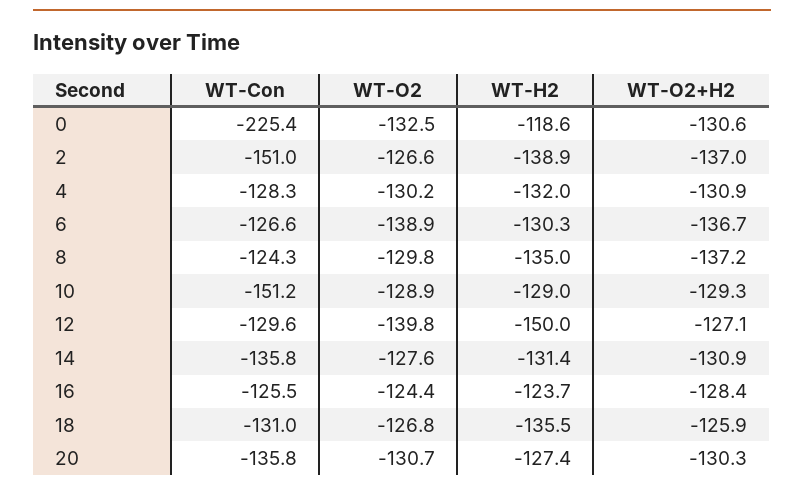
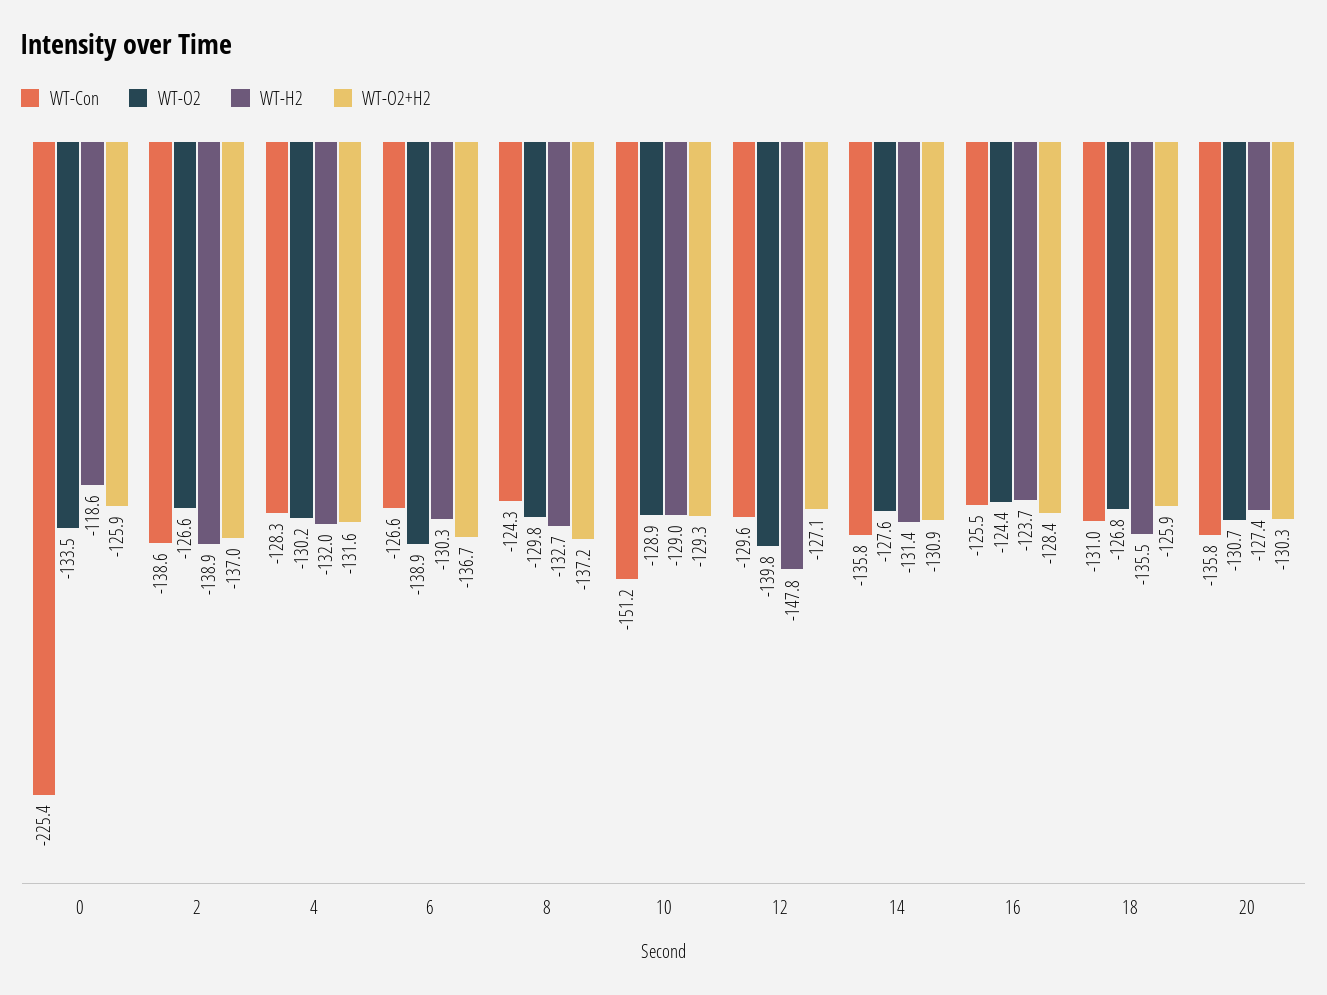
WT-O2, 0: -132.5 -> -133.5
WT-O2+H2, 0: -130.6 -> -125.9
WT-Con, 2: -151 -> -138.6
WT-O2+H2, 4: -130.9 -> -131.6
WT-H2, 8: -135 -> -132.7
WT-H2, 12: -150 -> -147.8

